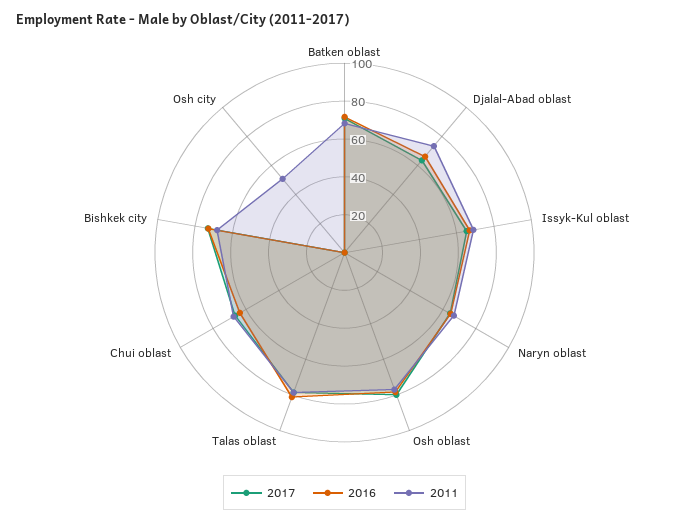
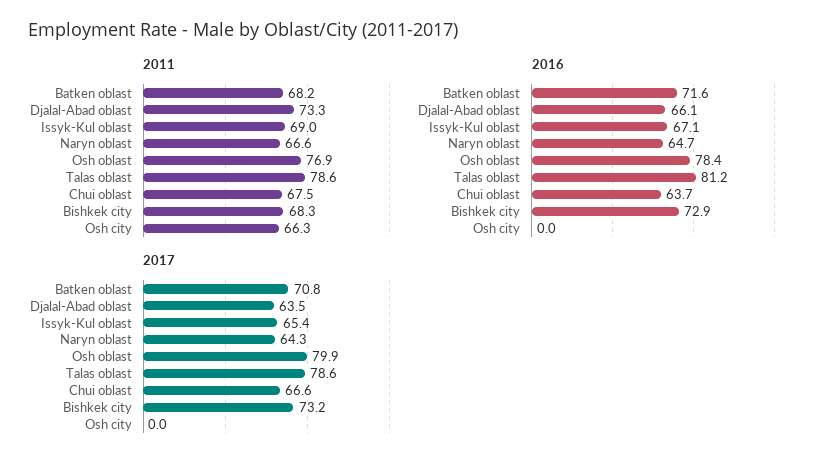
2011, Osh city: 50 -> 66.3

